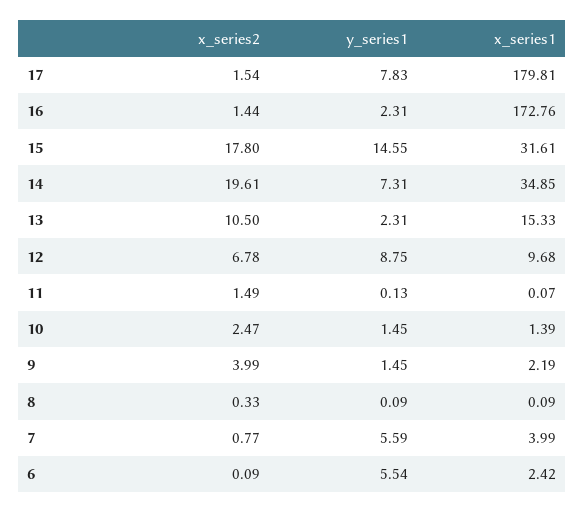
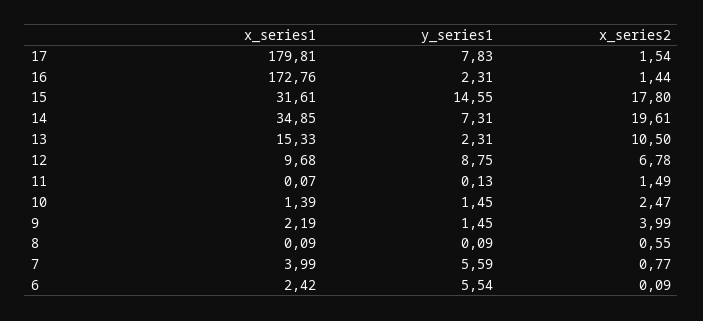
x_series2, 8: 0.33 -> 0.55

